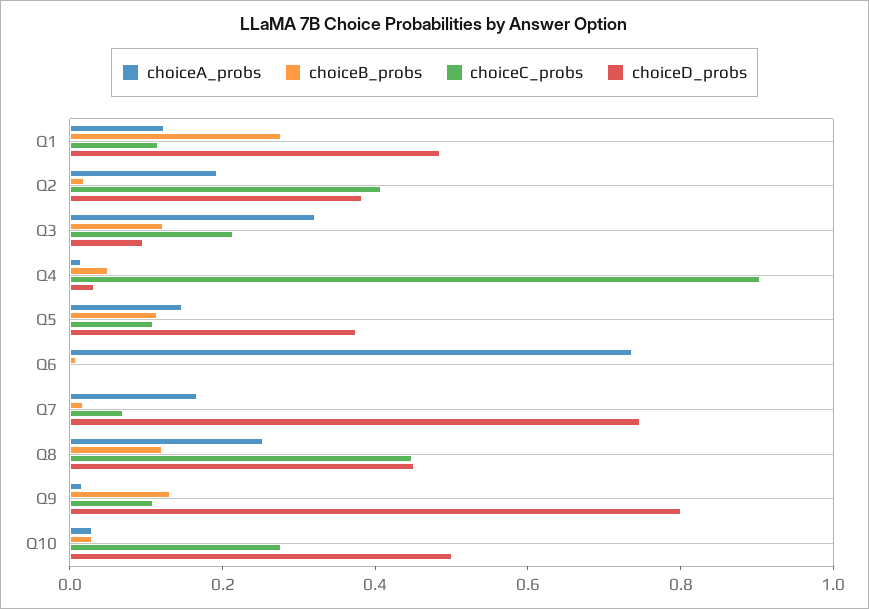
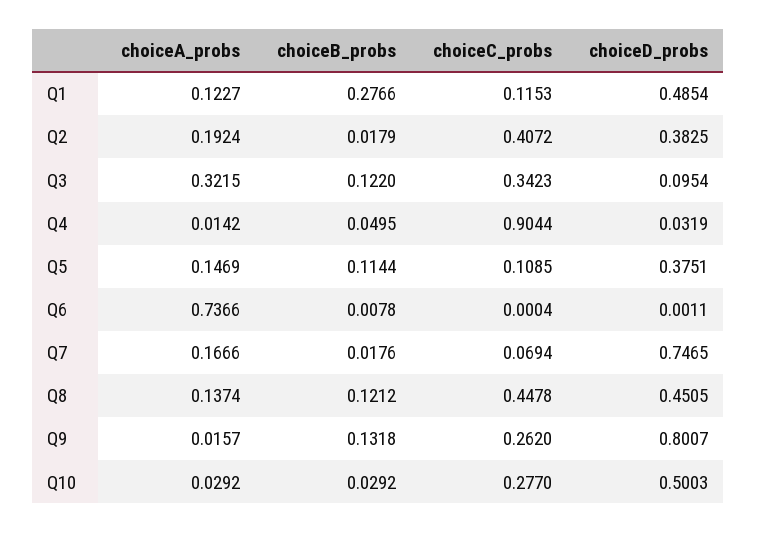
choiceC_probs, Q3: 0.2 -> 0.3423
choiceA_probs, Q8: 0.25 -> 0.1374
choiceC_probs, Q9: 0.1 -> 0.262

